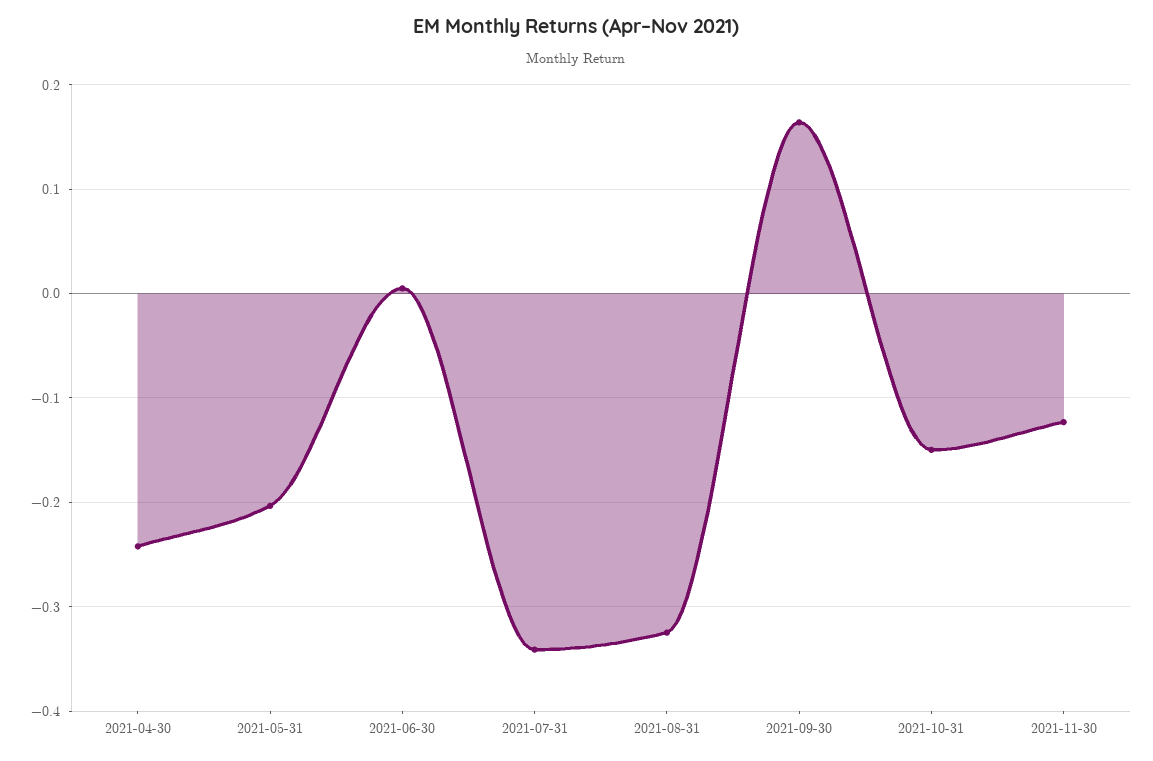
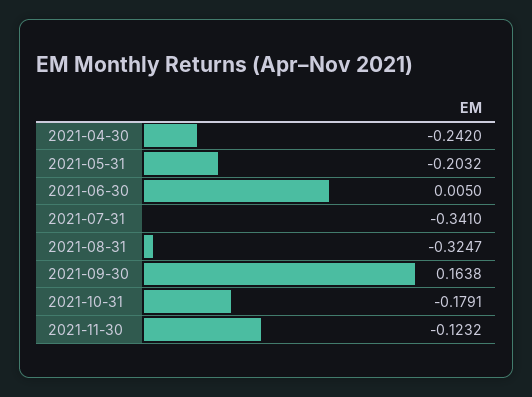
2021-10-31: -0.15 -> -0.1791

